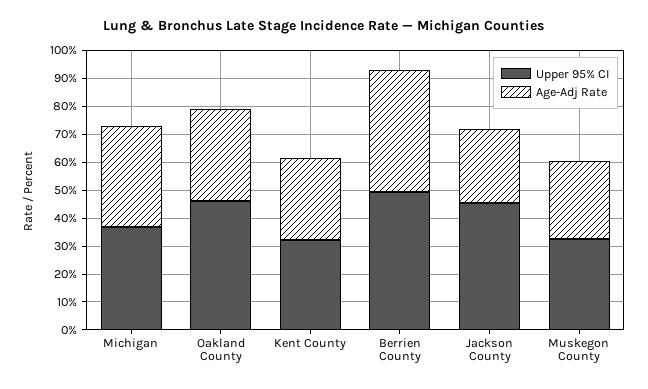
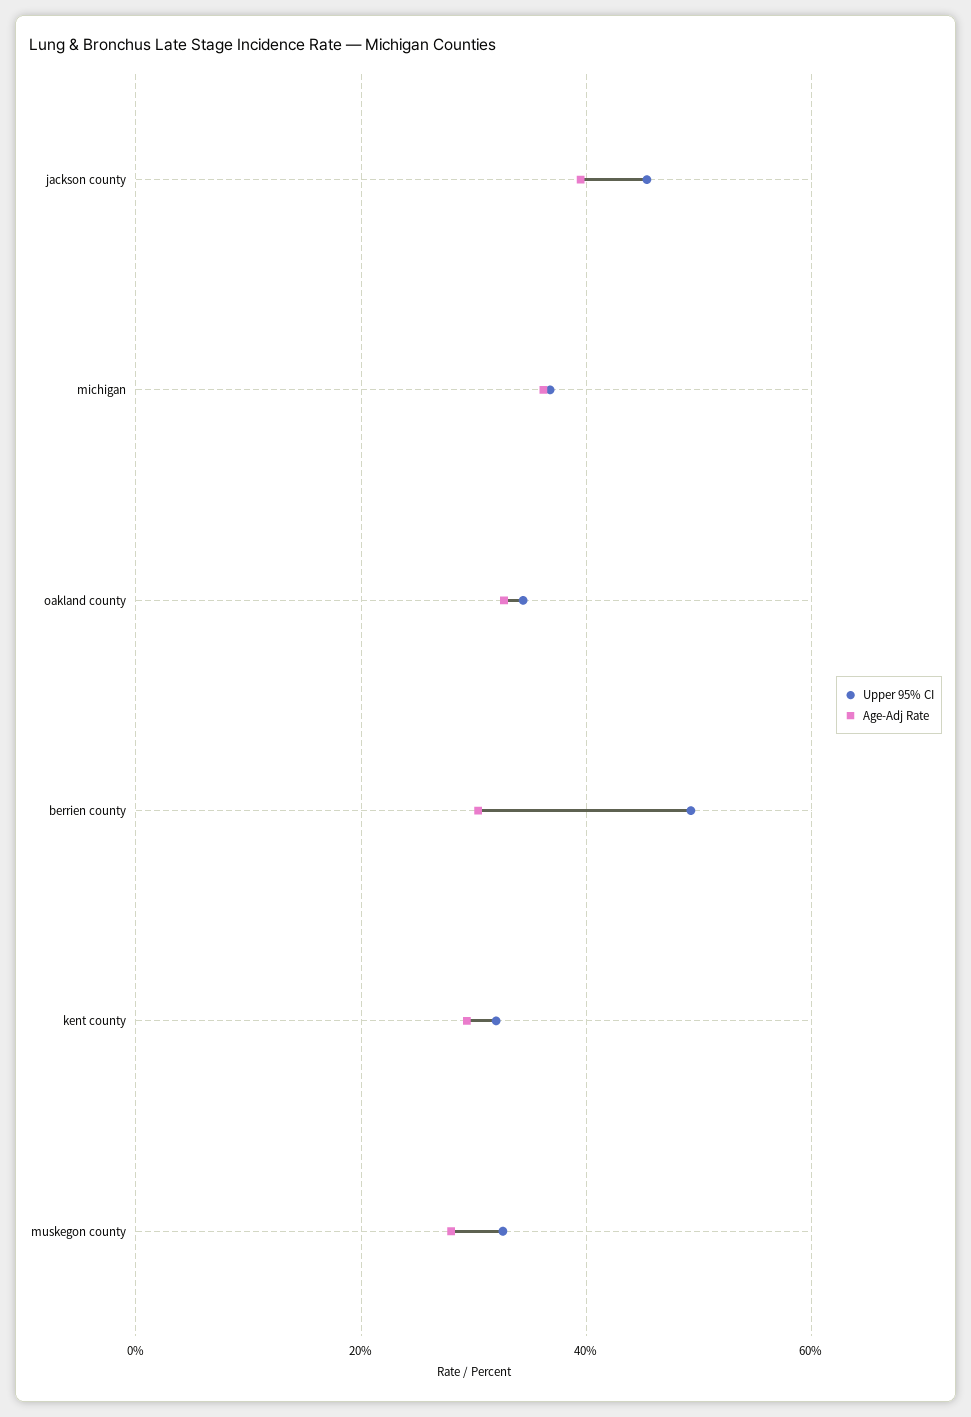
Upper 95% CI, Oakland County: 45 -> 34
Age-Adj Rate, Berrien County: 45 -> 30
Age-Adj Rate, Jackson County: 25 -> 40

